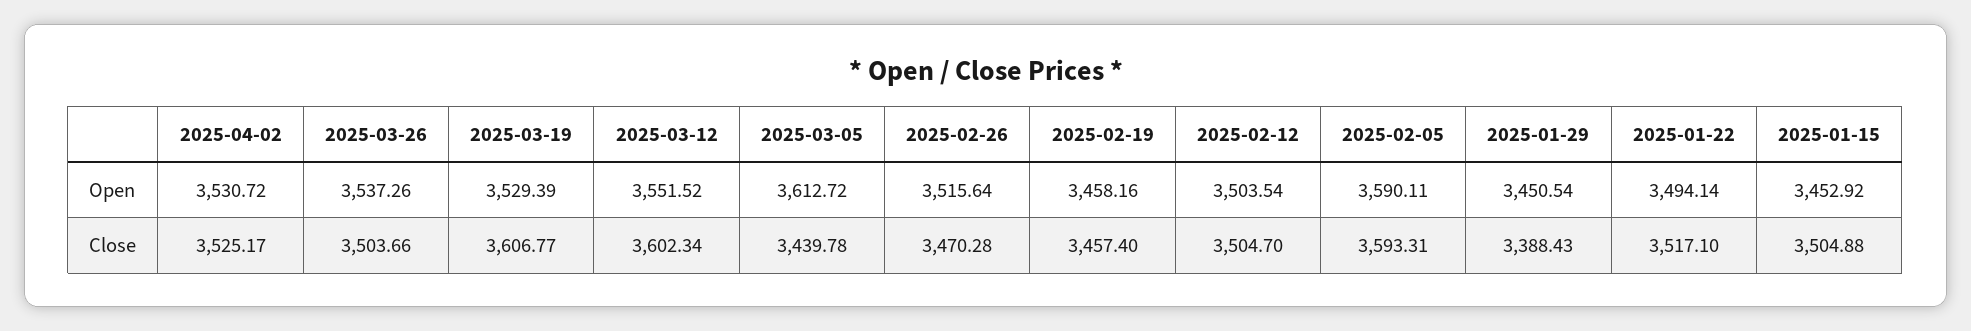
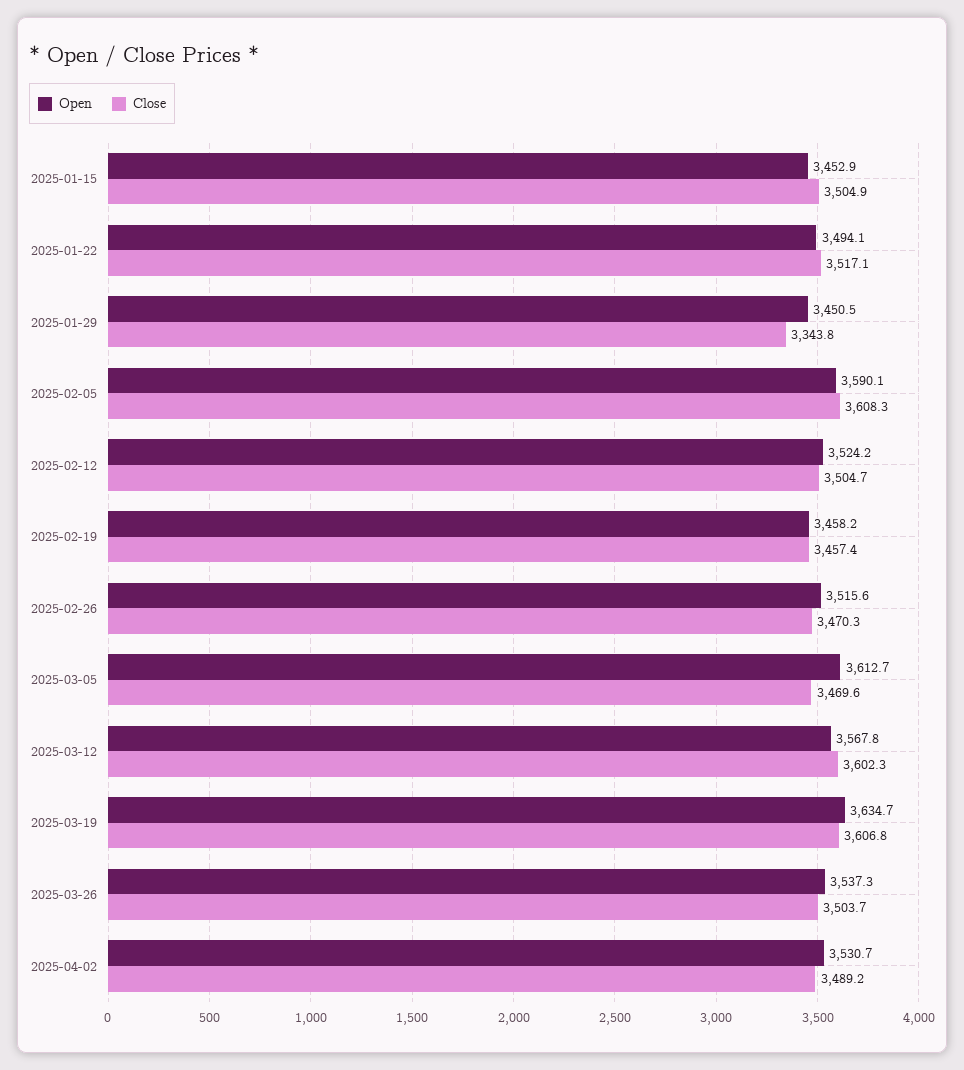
Open, 2025-03-19: 3529.39 -> 3634.7
Open, 2025-03-12: 3551.52 -> 3567.8
Open, 2025-02-12: 3503.54 -> 3524.2
Close, 2025-04-02: 3525.17 -> 3489.2
Close, 2025-03-05: 3439.78 -> 3469.6
Close, 2025-02-05: 3593.31 -> 3608.3
Close, 2025-01-29: 3388.43 -> 3343.8

